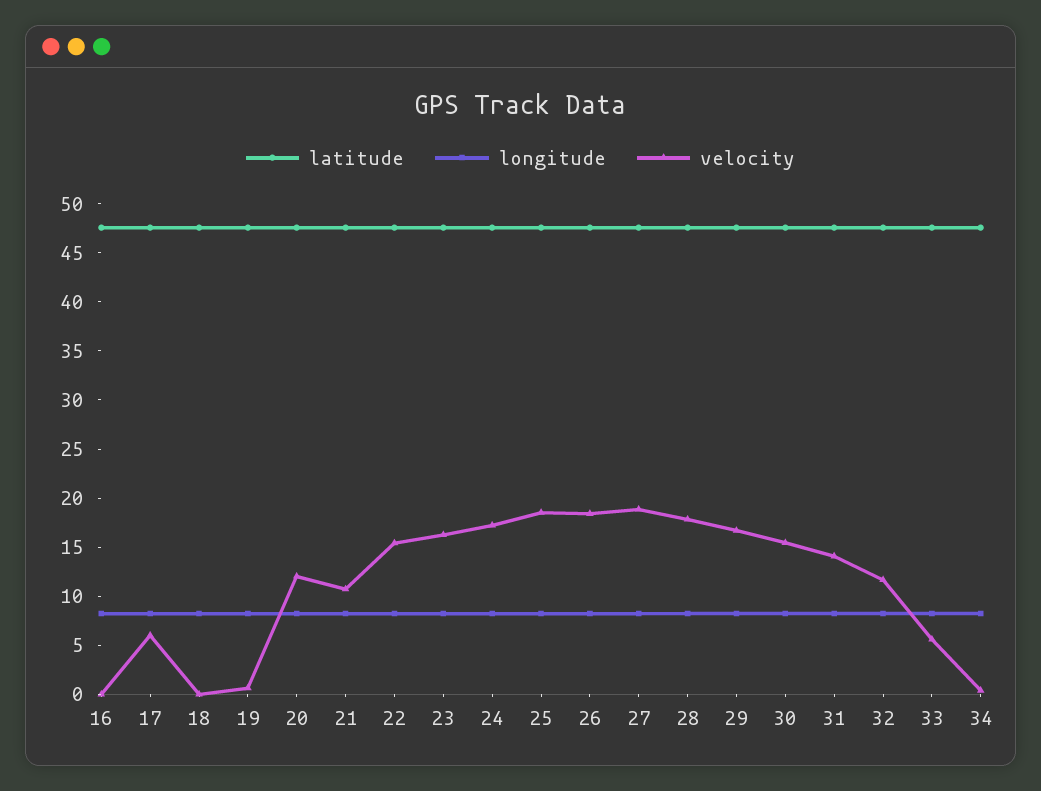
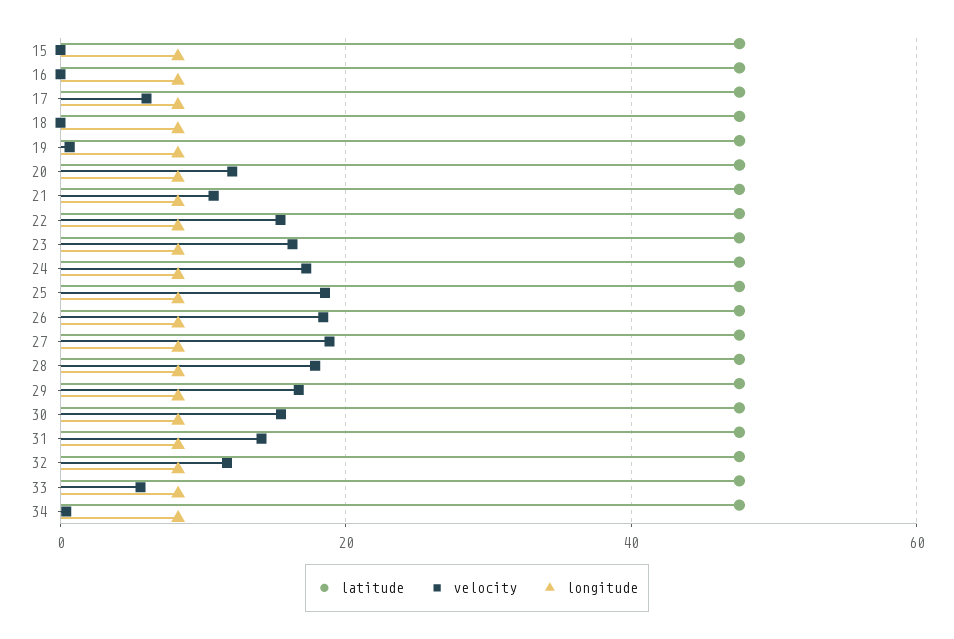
latitude, 15: none -> 48
velocity, 15: none -> 0
longitude, 15: none -> 8

